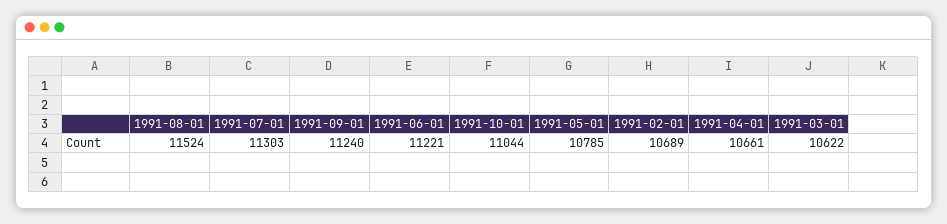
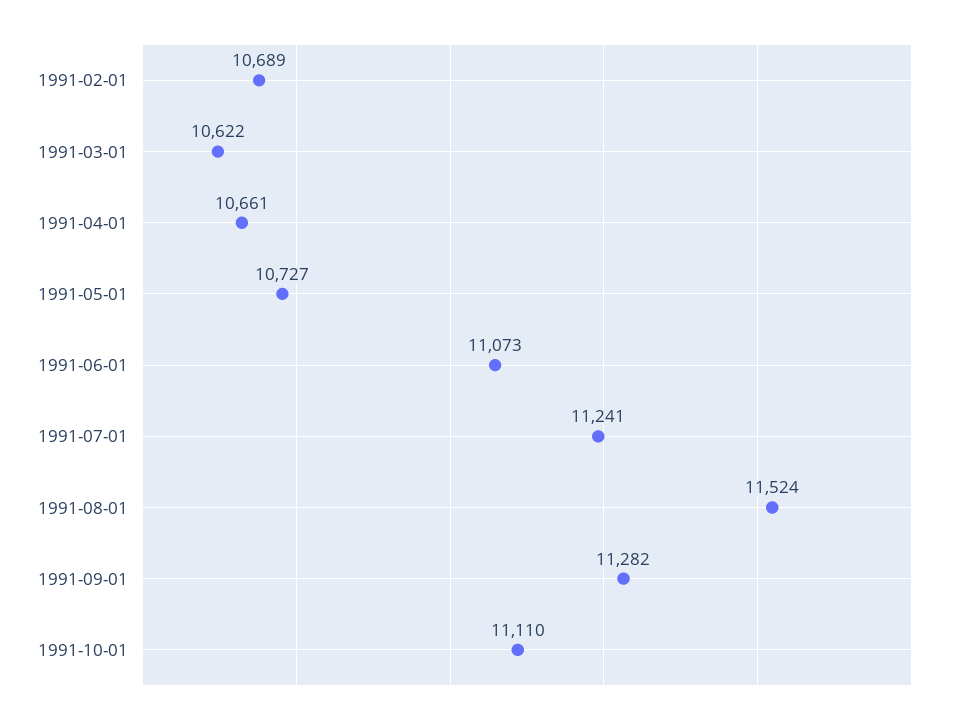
1991-07-01: 11303 -> 11241
1991-09-01: 11240 -> 11282
1991-06-01: 11221 -> 11073
1991-10-01: 11044 -> 11110
1991-05-01: 10785 -> 10727

